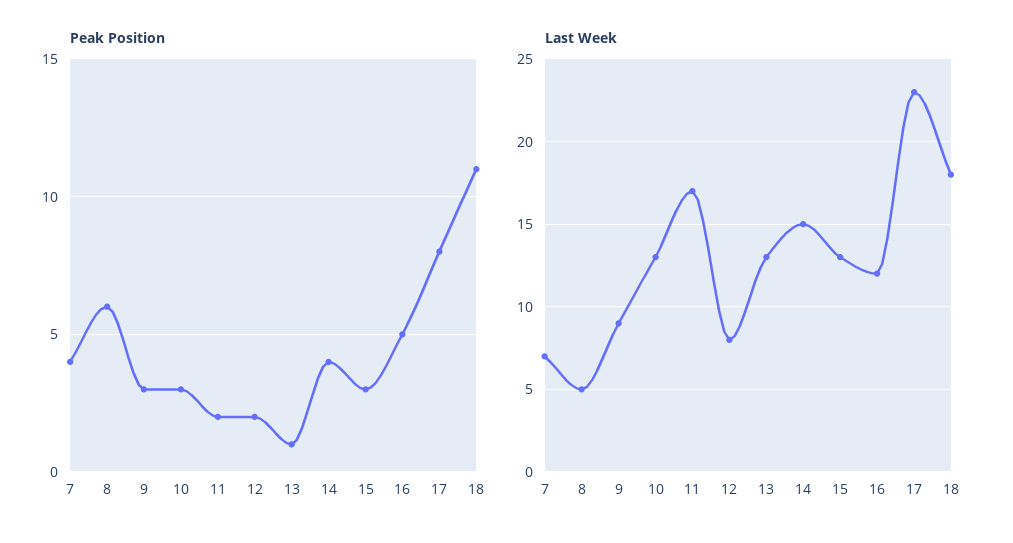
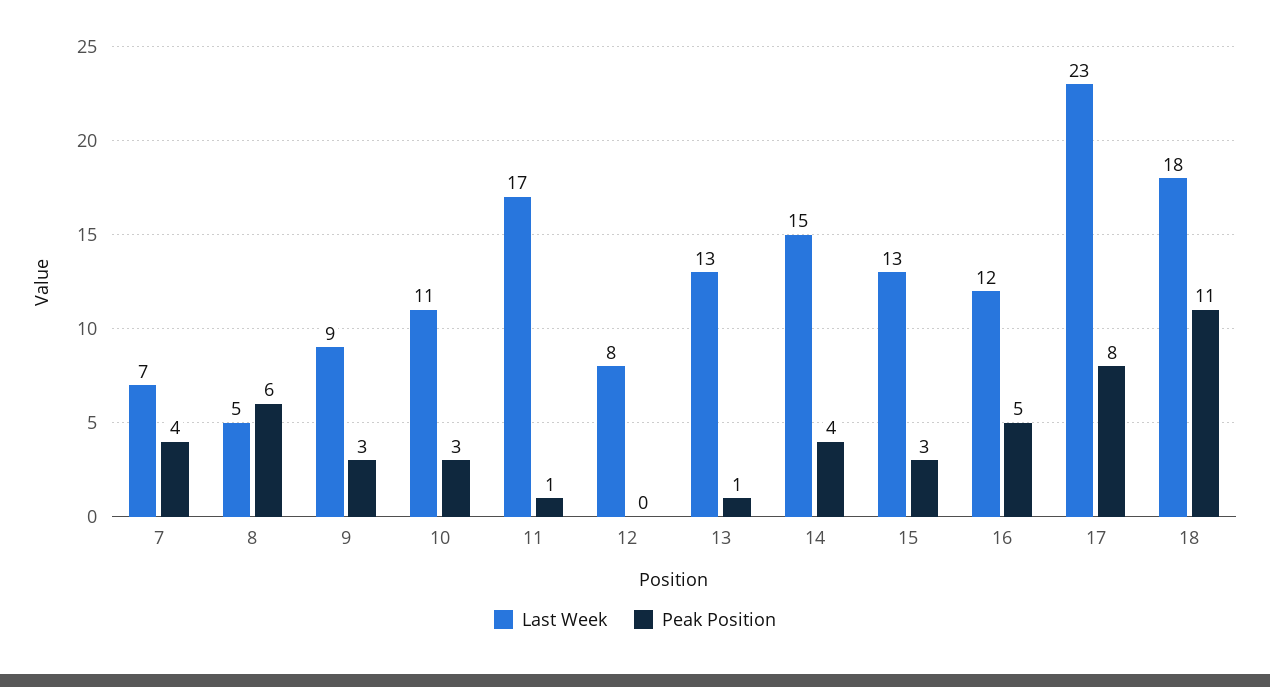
Peak Position, 11: 2 -> 1
Peak Position, 12: 2 -> 0
Last Week, 10: 13 -> 11

